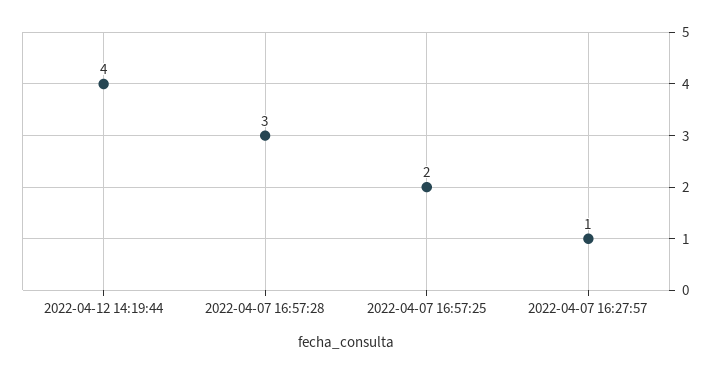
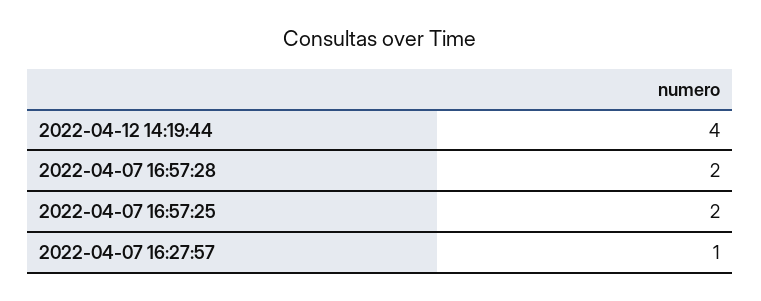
2022-04-07 16:57:28: 3 -> 2

